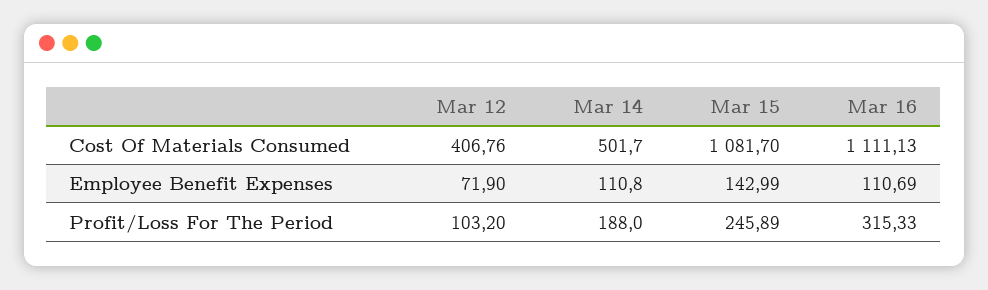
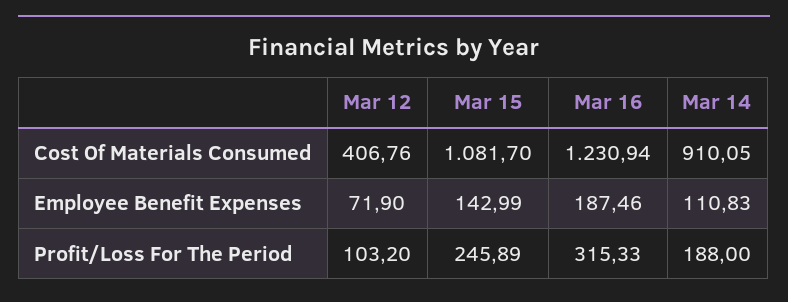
Mar 14, Cost Of Materials Consumed: 501.7 -> 910.05
Mar 16, Cost Of Materials Consumed: 1111.13 -> 1230.94
Mar 14, Employee Benefit Expenses: 110.8 -> 110.83
Mar 16, Employee Benefit Expenses: 110.69 -> 187.46

